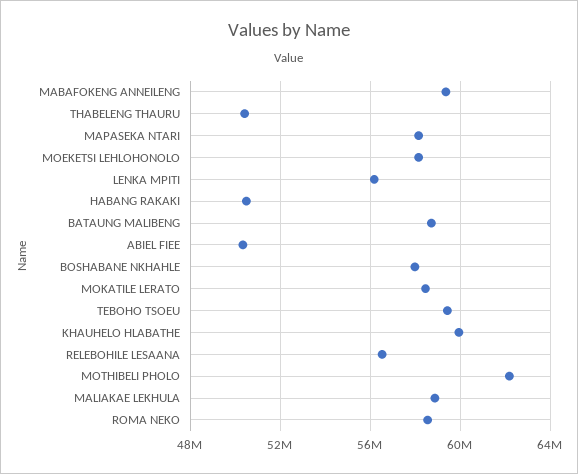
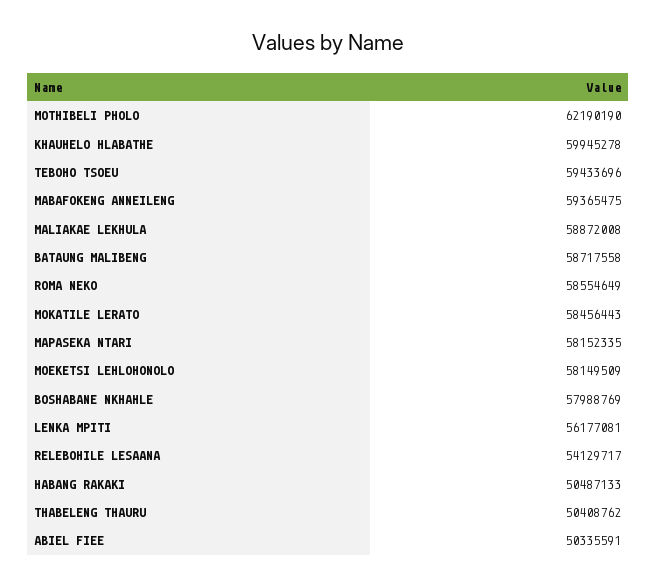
RELEBOHILE LESAANA: 56500000 -> 54129717

